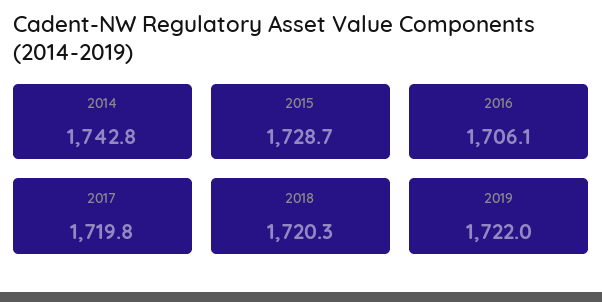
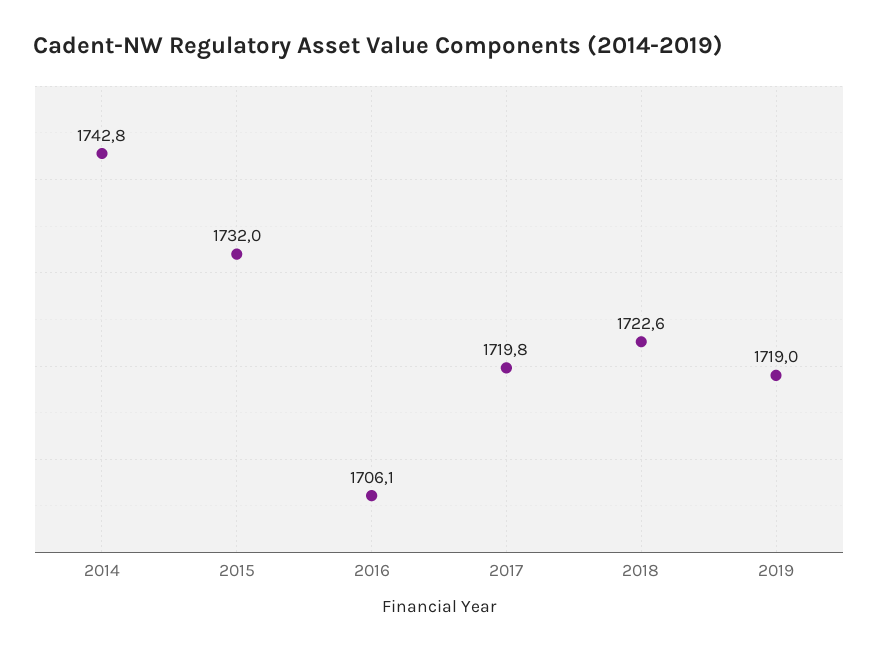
2015: 1728.7 -> 1732
2018: 1720.3 -> 1722.6
2019: 1722 -> 1719

